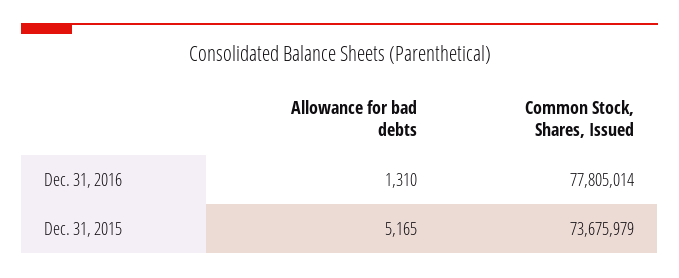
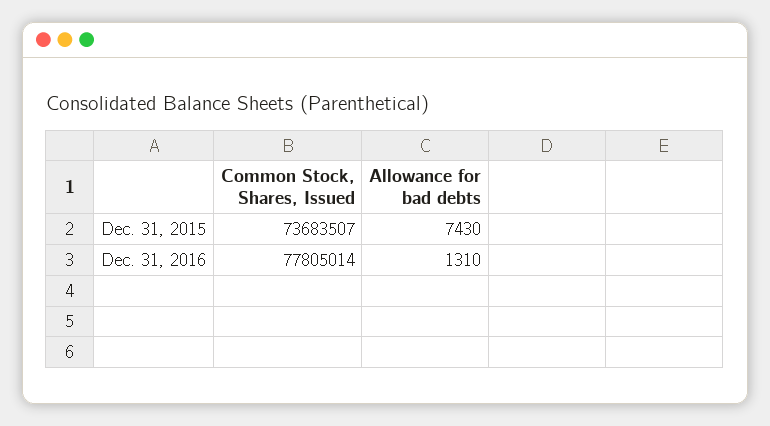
Allowance for bad debts, Dec. 31, 2015: 5165 -> 7430
Common Stock, Shares, Issued, Dec. 31, 2015: 73675979 -> 73683507

